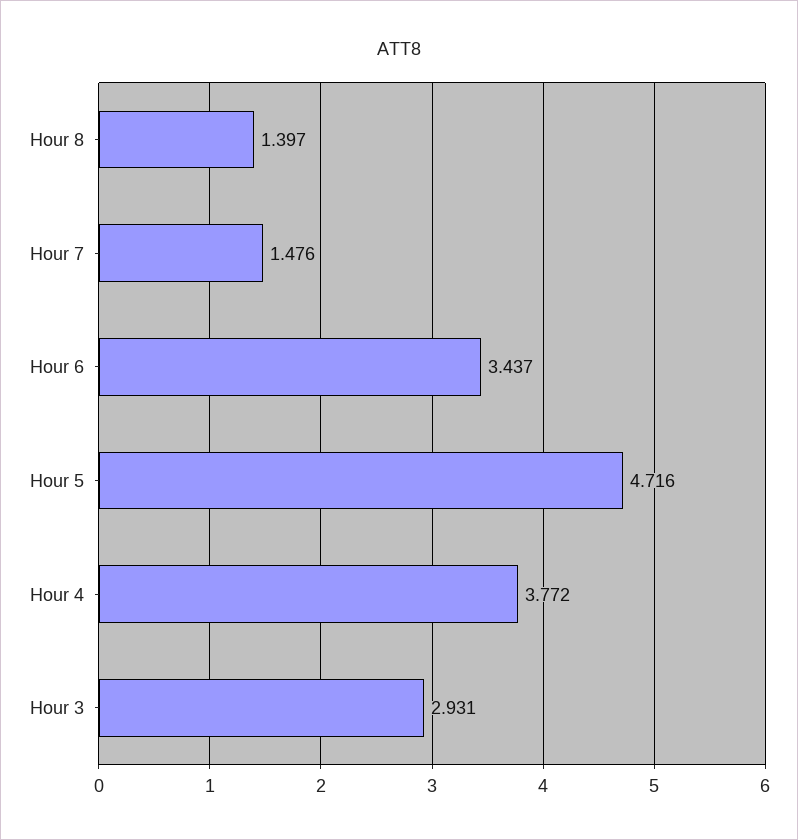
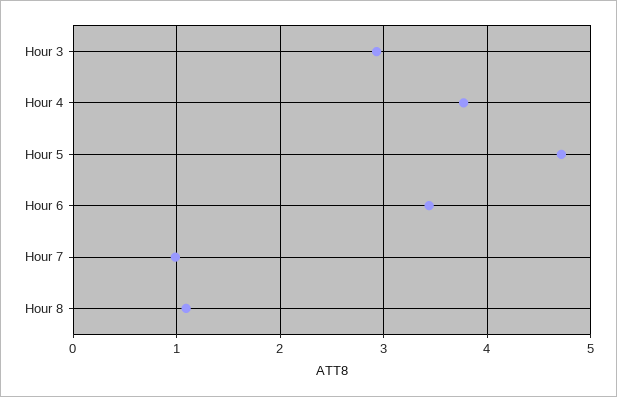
Hour 8: 1.397 -> 1.1
Hour 7: 1.476 -> 1

